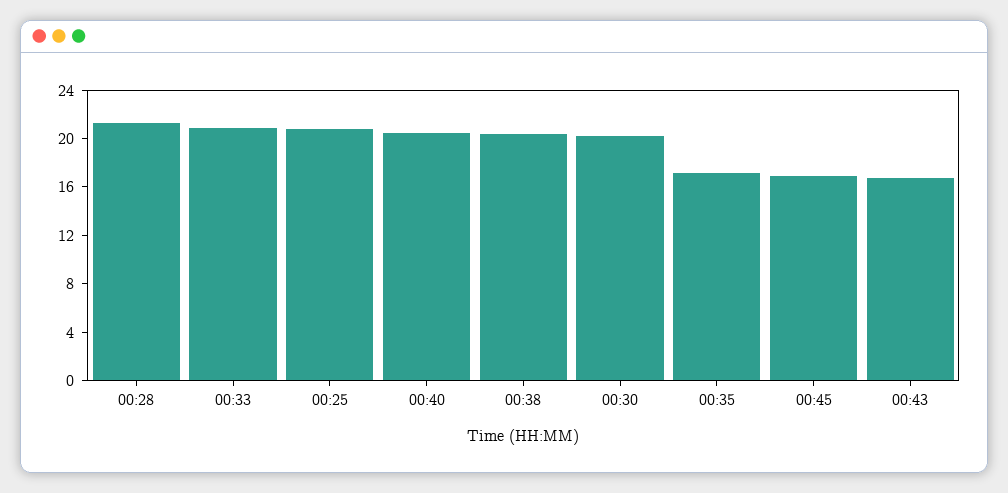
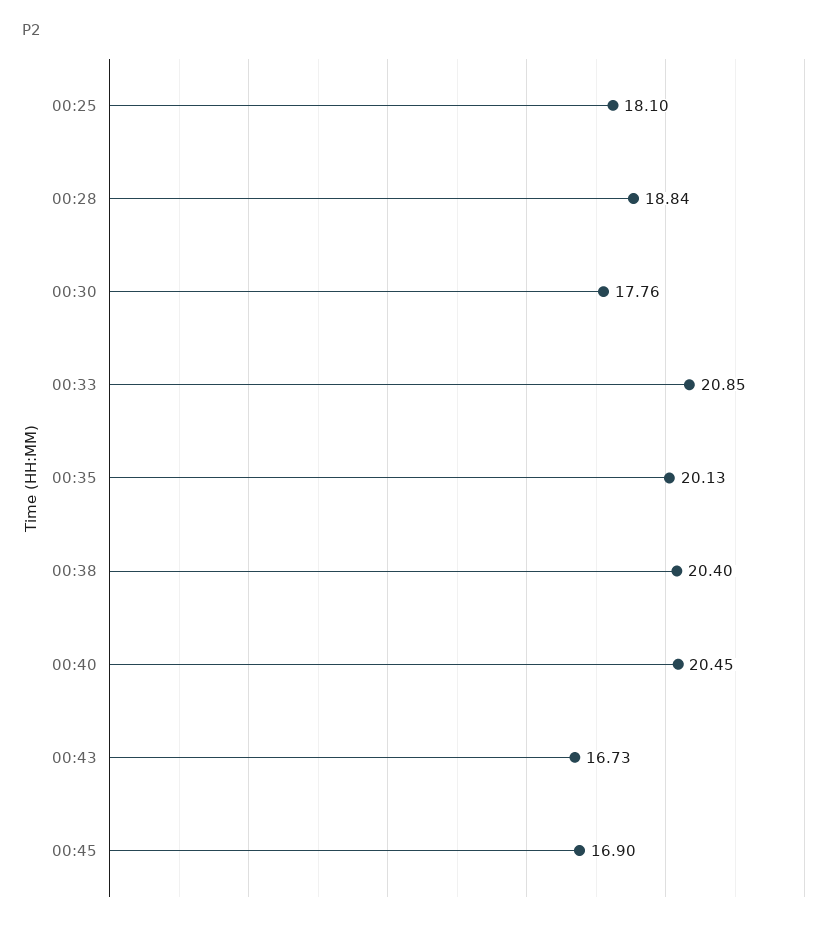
00:28: 21 -> 18.84
00:25: 21 -> 18.1
00:30: 20 -> 17.76
00:35: 17 -> 20.13

